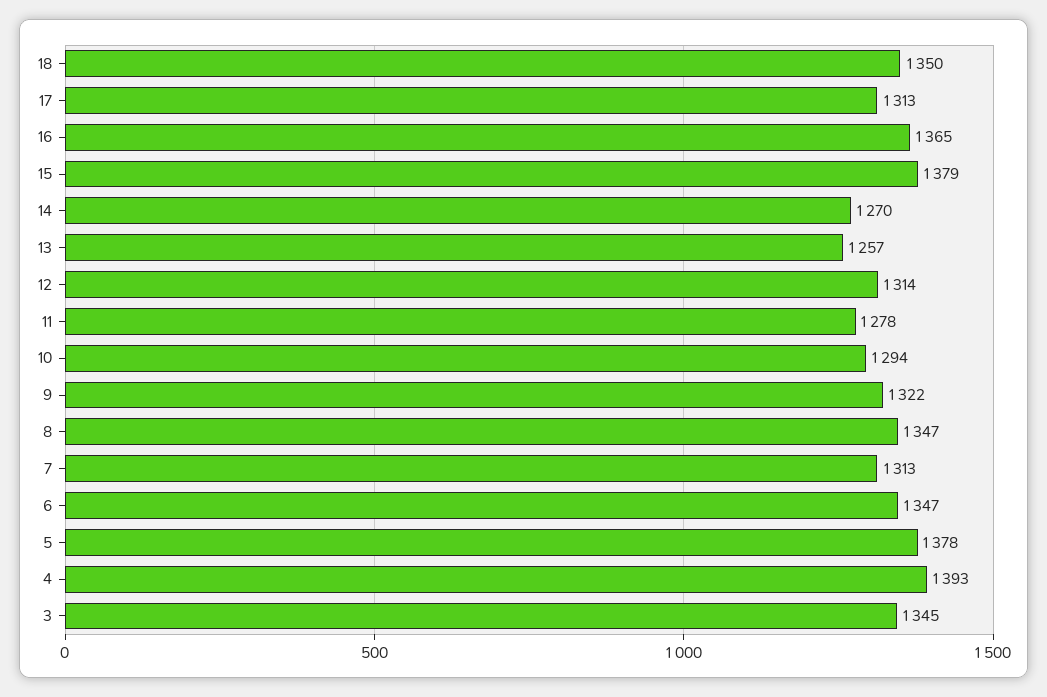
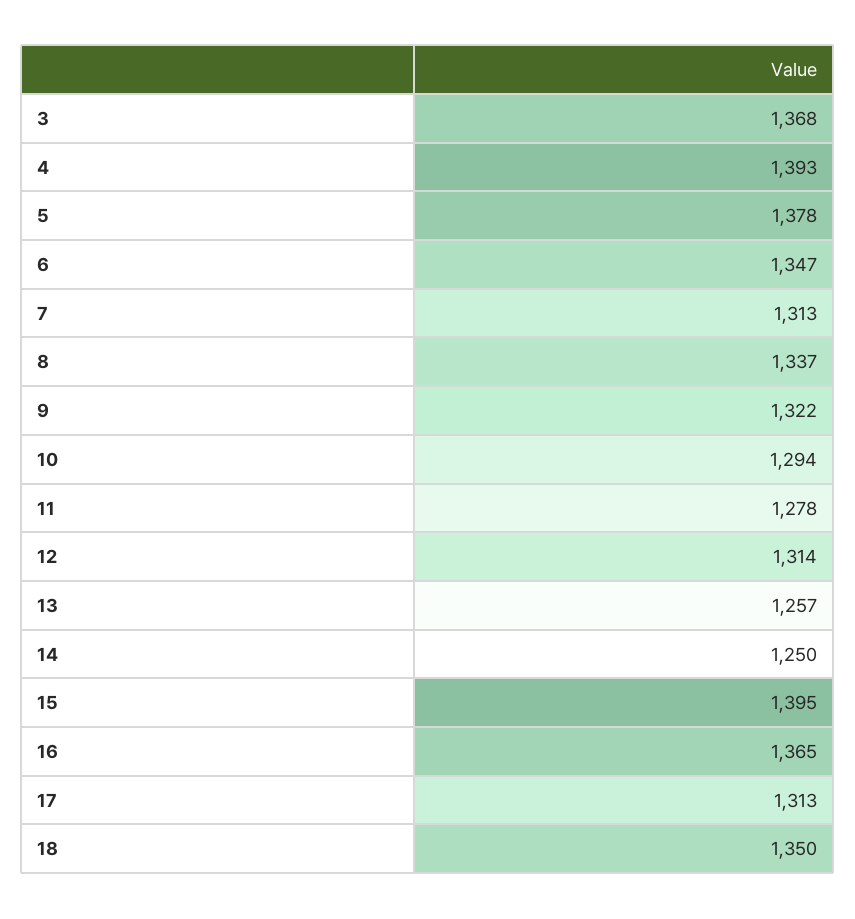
15: 1379 -> 1395
14: 1270 -> 1250
8: 1347 -> 1337
3: 1345 -> 1368

